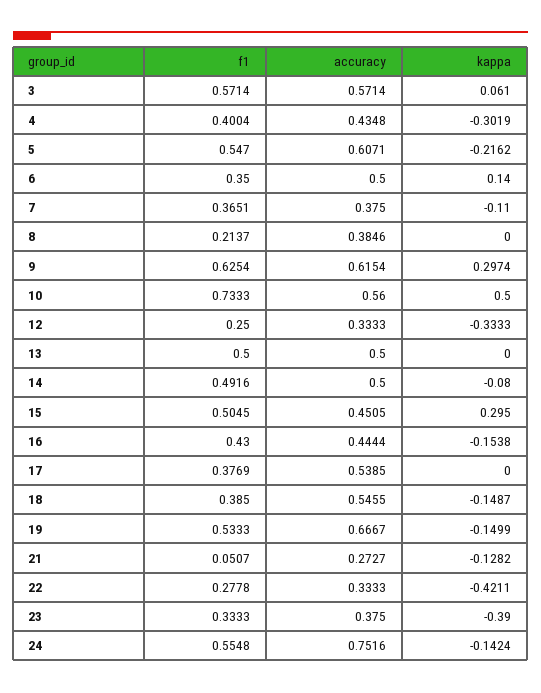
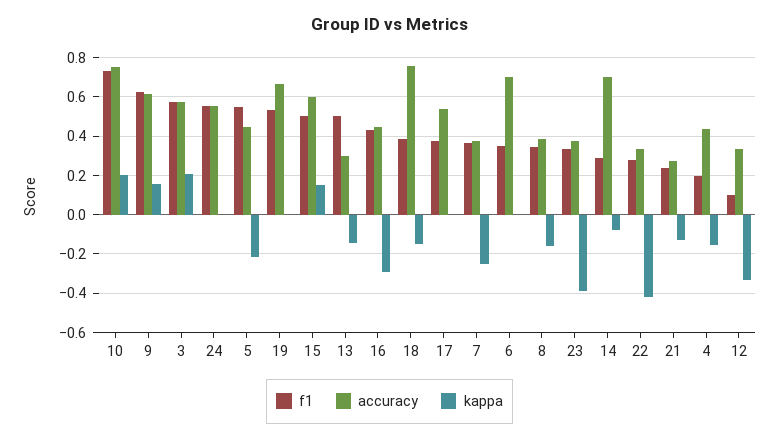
kappa, 3: 0.061 -> 0.2
f1, 4: 0.4004 -> 0.2
kappa, 4: -0.3019 -> -0.15
accuracy, 5: 0.6071 -> 0.45
accuracy, 6: 0.5 -> 0.7
kappa, 6: 0.14 -> 0
kappa, 7: -0.11 -> -0.25
f1, 8: 0.2137 -> 0.35
kappa, 8: 0 -> -0.15
kappa, 9: 0.2974 -> 0.15
accuracy, 10: 0.56 -> 0.75
kappa, 10: 0.5 -> 0.2
f1, 12: 0.25 -> 0.1
accuracy, 13: 0.5 -> 0.3
kappa, 13: 0 -> -0.15
f1, 14: 0.4916 -> 0.3
accuracy, 14: 0.5 -> 0.7
accuracy, 15: 0.4505 -> 0.6
kappa, 15: 0.295 -> 0.15
kappa, 16: -0.1538 -> -0.3
accuracy, 18: 0.5455 -> 0.75
kappa, 19: -0.1499 -> 0
f1, 21: 0.0507 -> 0.25
accuracy, 24: 0.7516 -> 0.55
kappa, 24: -0.1424 -> 0

